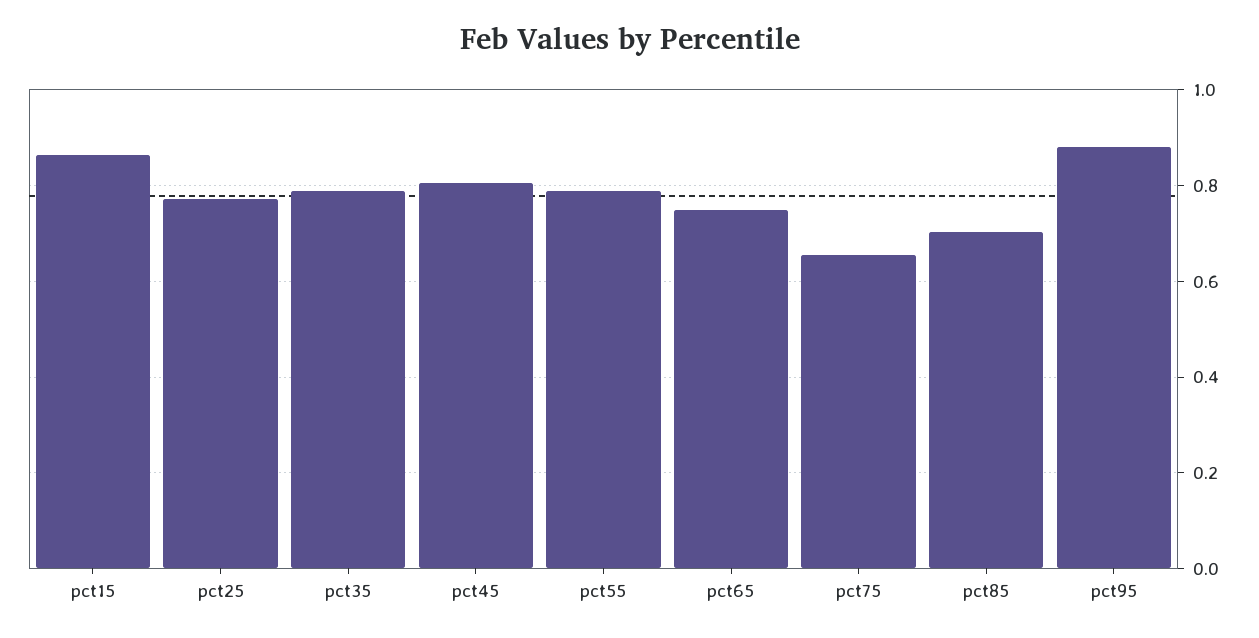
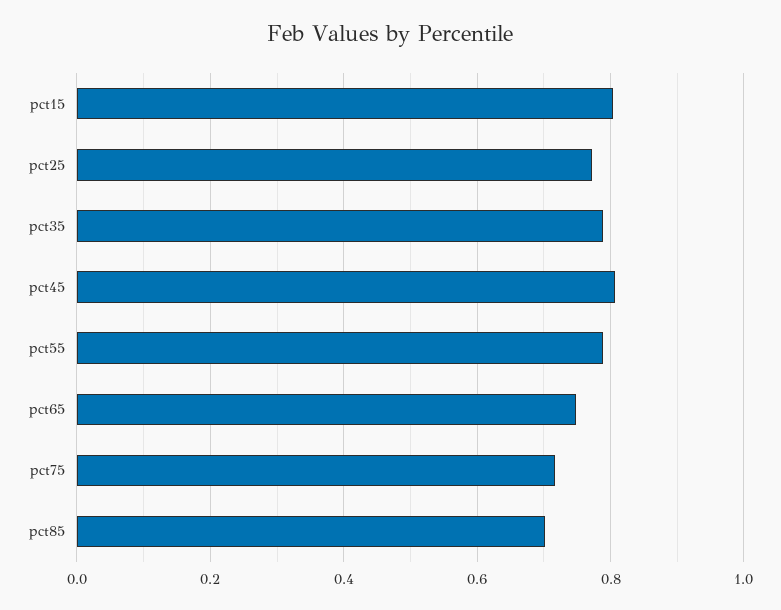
pct15: 0.86 -> 0.8
pct75: 0.66 -> 0.72
pct95: 0.88 -> none

